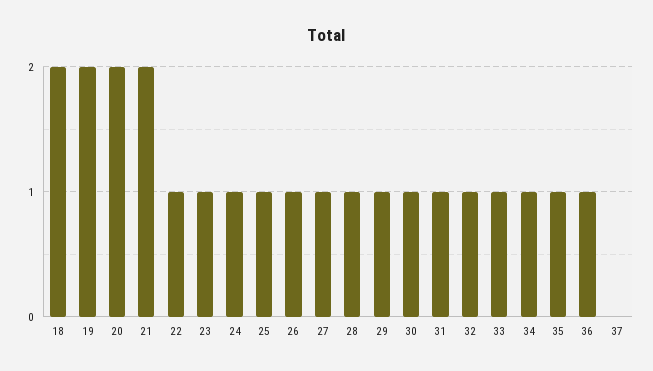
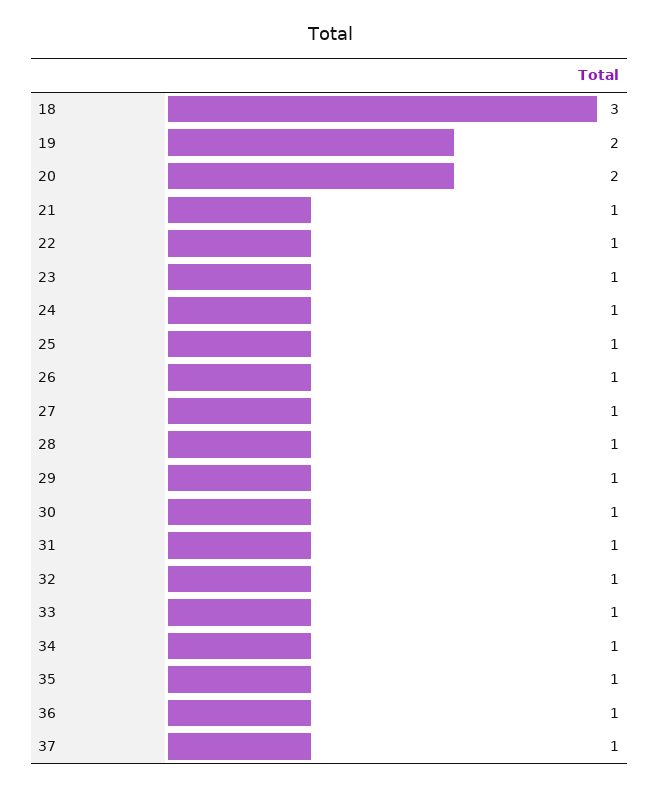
18: 2 -> 3
21: 2 -> 1
37: 0 -> 1

